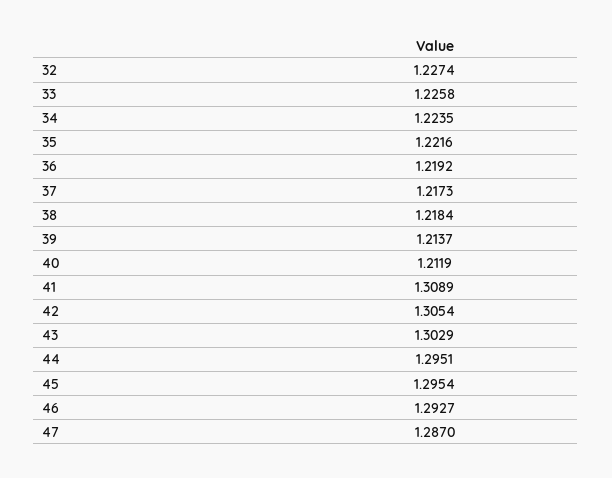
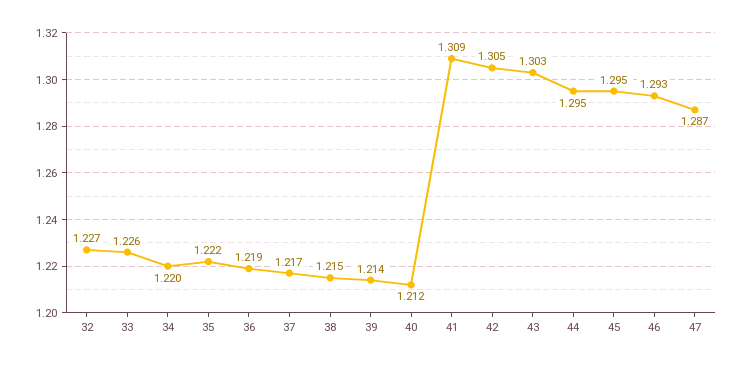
34: 1.2235 -> 1.22
38: 1.2184 -> 1.215

